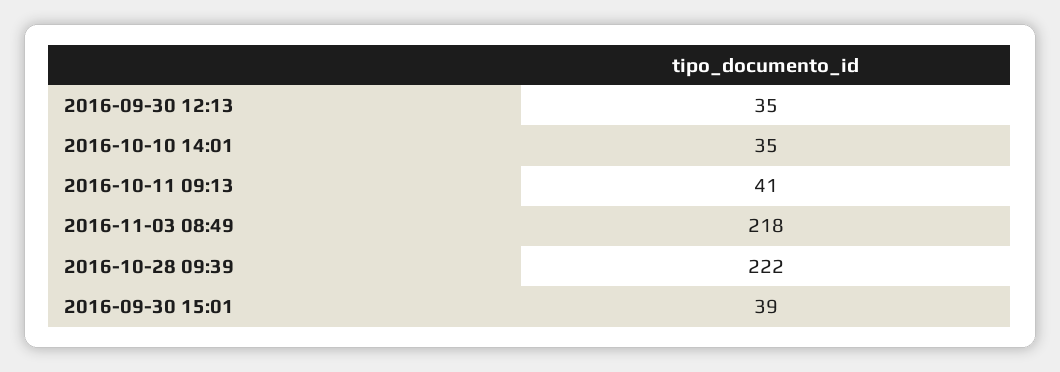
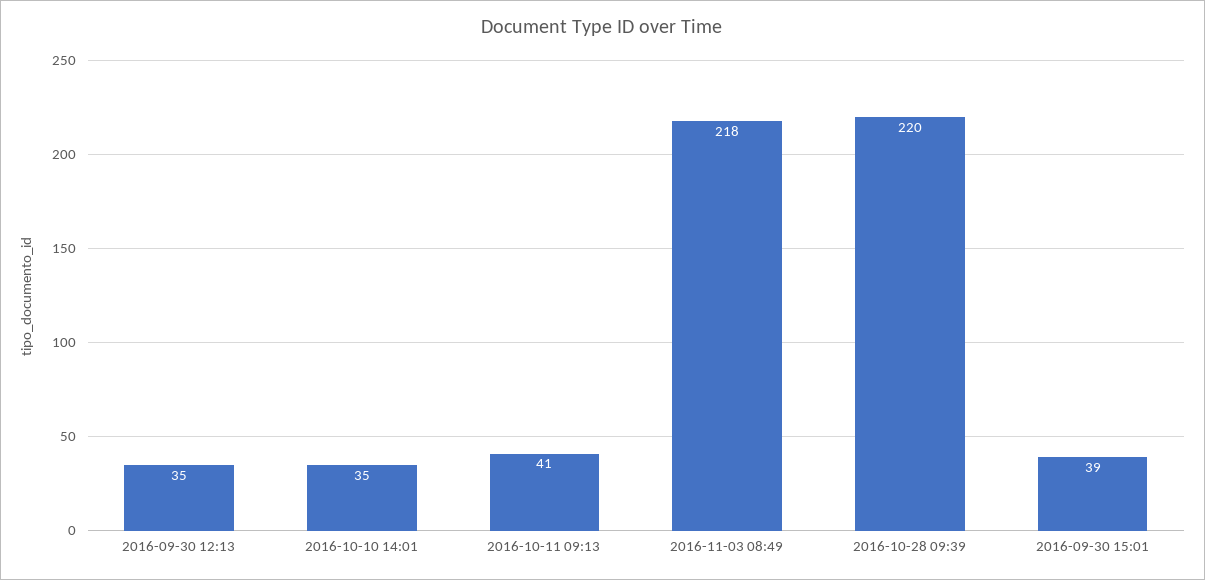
2016-10-28 09:39: 222 -> 220

